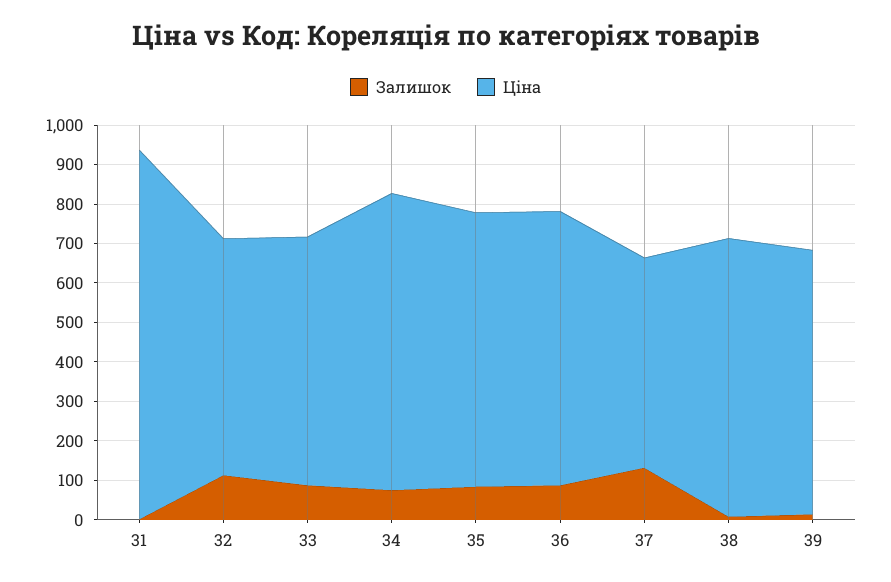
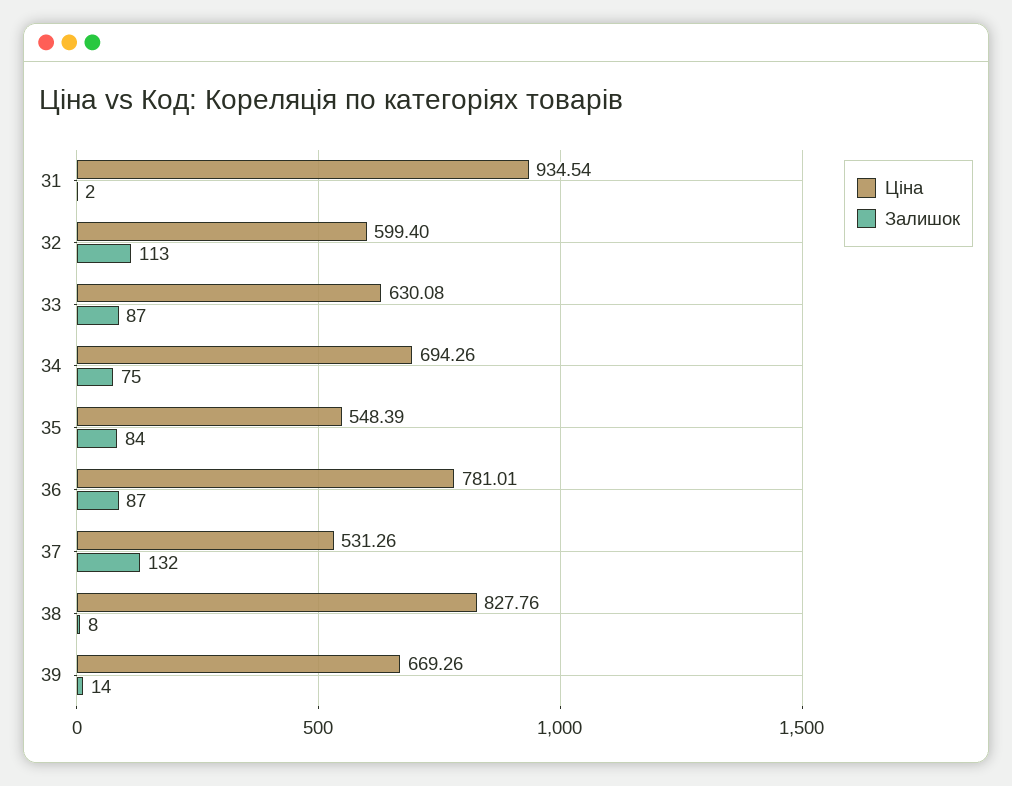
Ціна, 34: 750 -> 694.26
Ціна, 35: 700 -> 548.39
Ціна, 36: 700 -> 781.01
Ціна, 38: 700 -> 827.76

